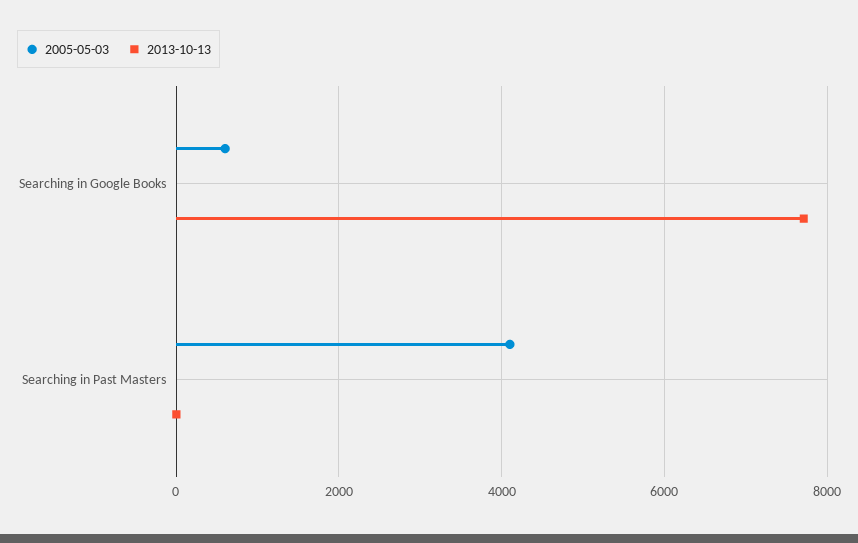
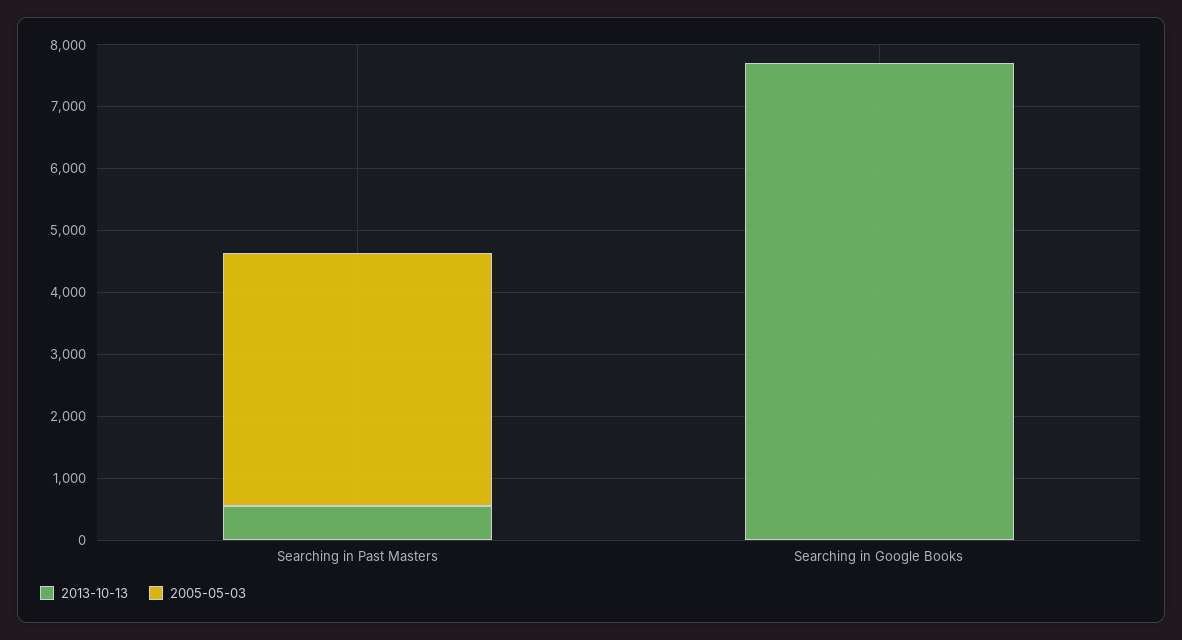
2005-05-03, Searching in Google Books: 600 -> 0
2013-10-13, Searching in Past Masters: 0 -> 600

